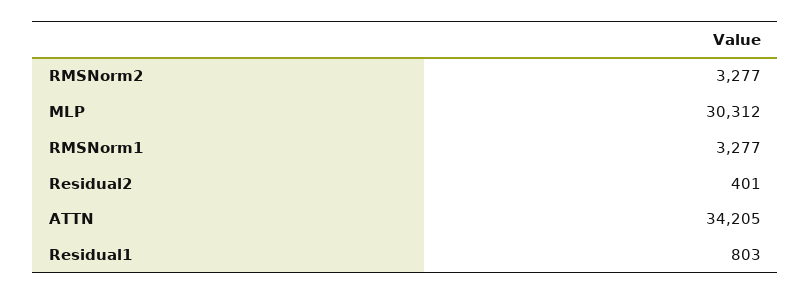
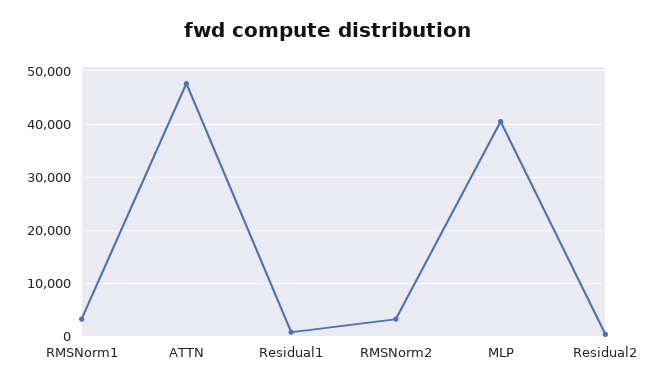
MLP: 30312 -> 40000
ATTN: 34205 -> 48000

